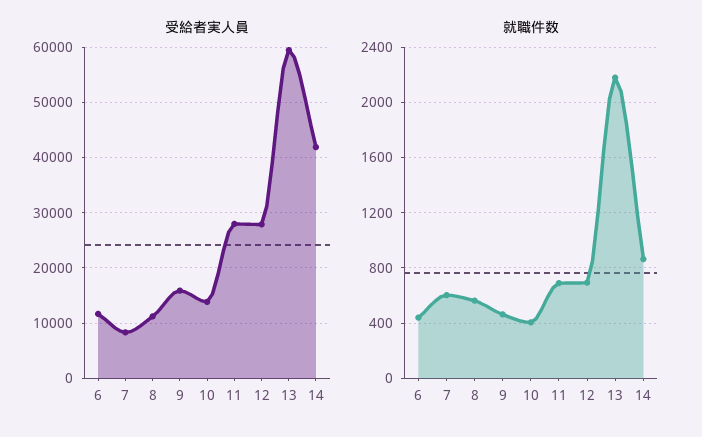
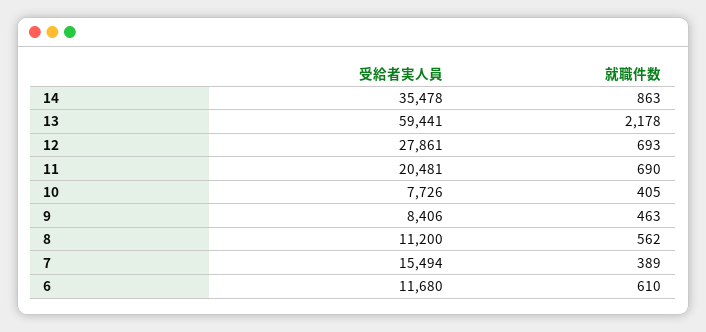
受給者実人員, 7: 8000 -> 15494
受給者実人員, 9: 16000 -> 8406
受給者実人員, 10: 14000 -> 7726
受給者実人員, 11: 28000 -> 20481
受給者実人員, 14: 42000 -> 35478
就職件数, 6: 450 -> 610
就職件数, 7: 600 -> 389

